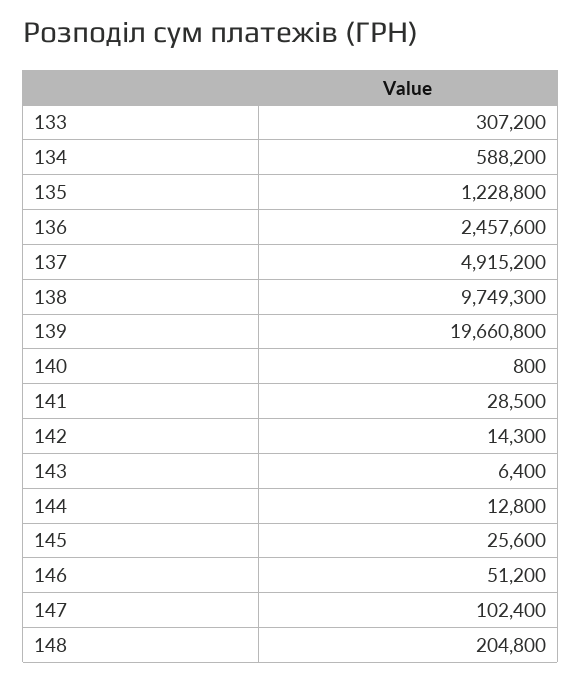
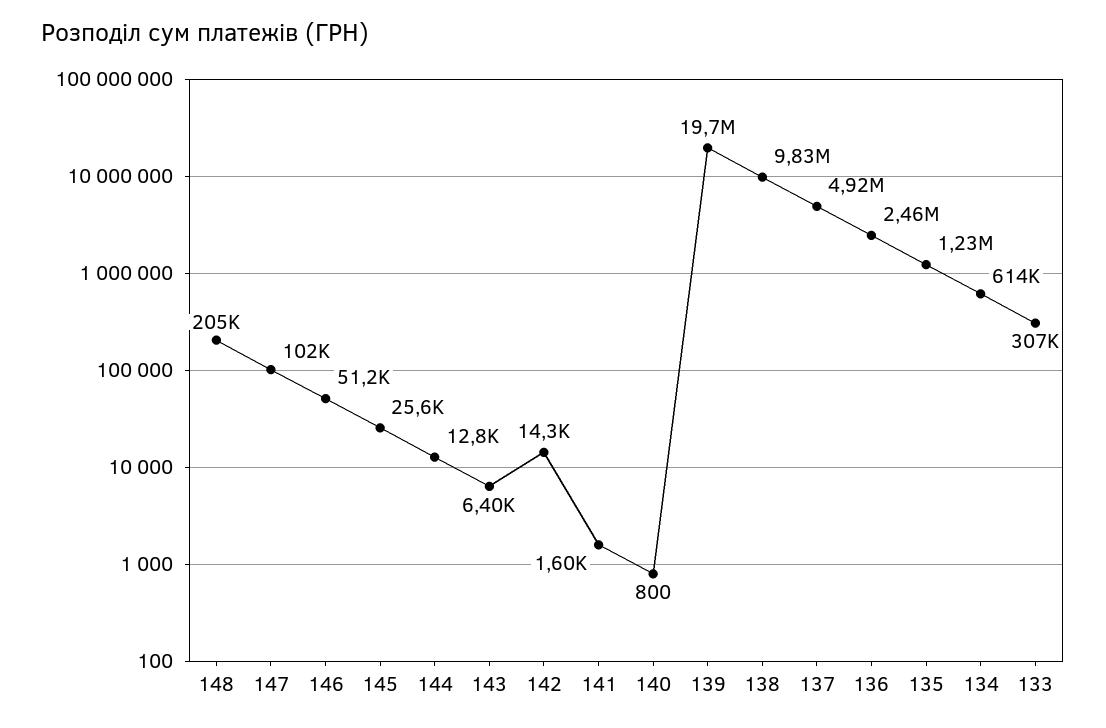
134: 588200 -> 614000
138: 9749300 -> 9830000
141: 28500 -> 1600

